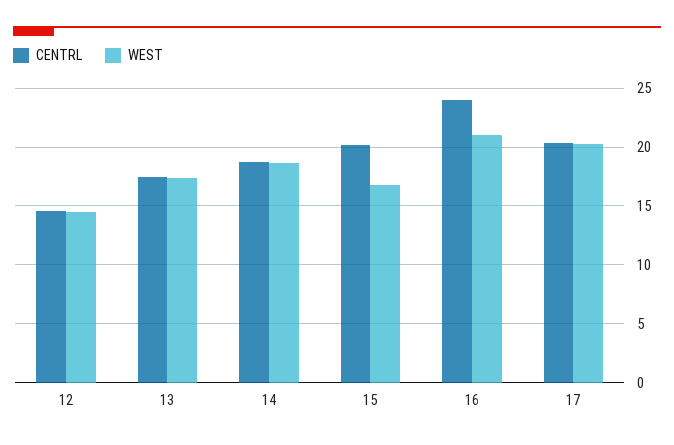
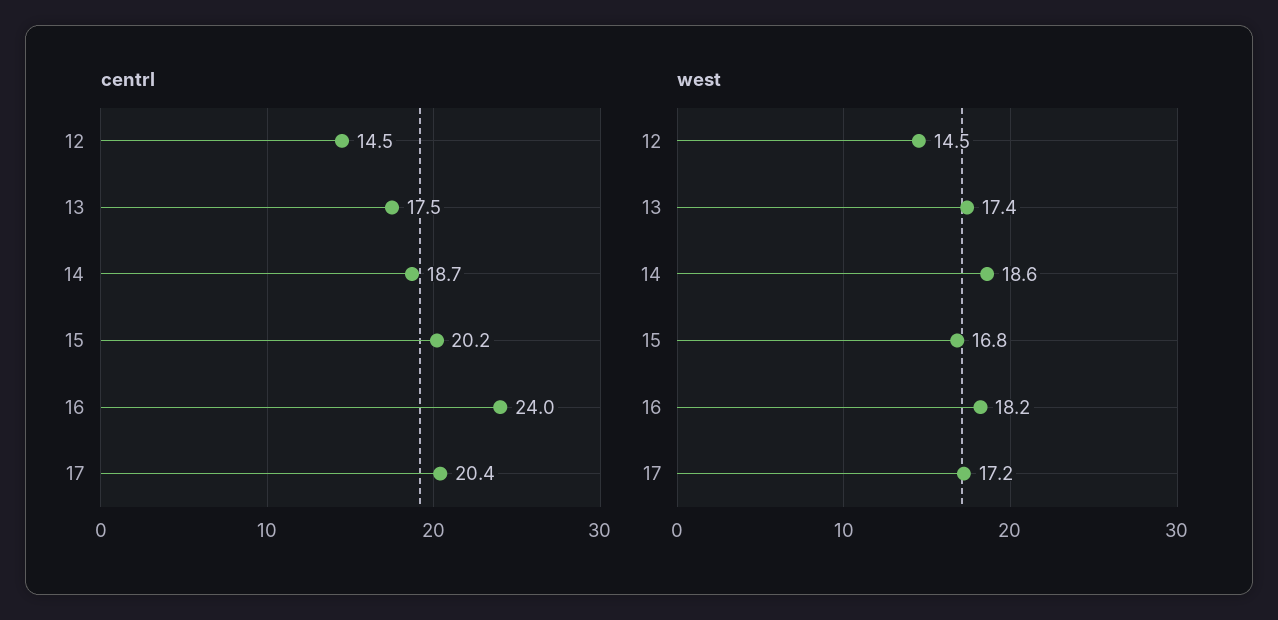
WEST, 16: 21 -> 18.2
WEST, 17: 20 -> 17.2

